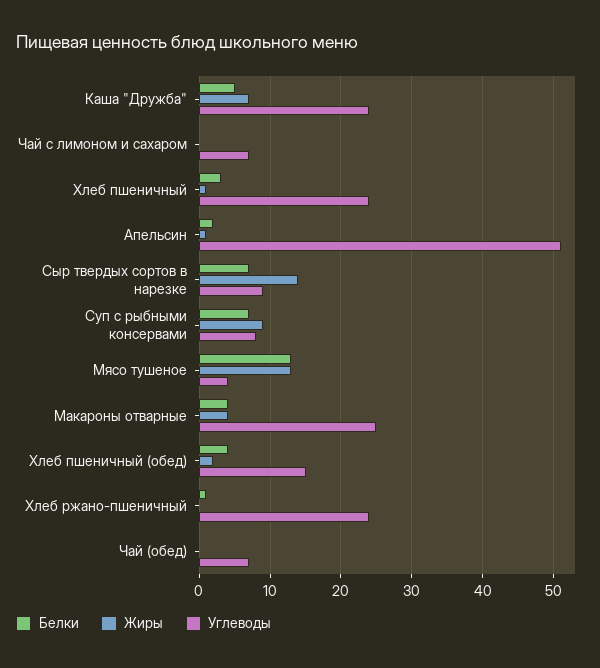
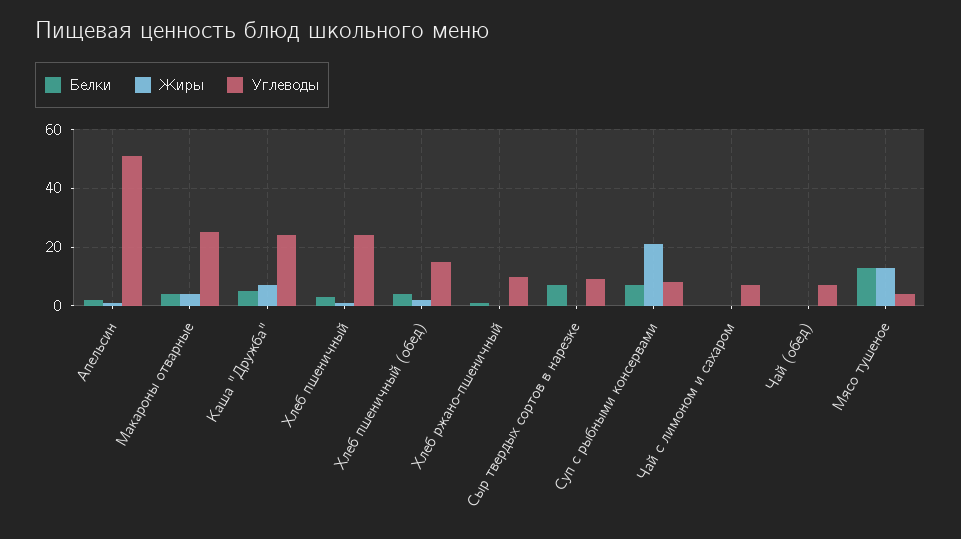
Жиры, Сыр твердых сортов в нарезке: 14 -> 0
Жиры, Суп с рыбными консервами: 9 -> 20
Углеводы, Хлеб ржано-пшеничный: 24 -> 10

